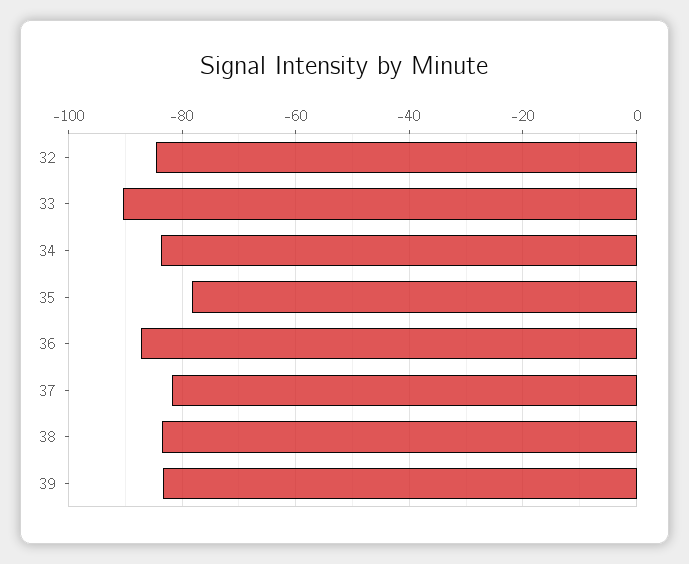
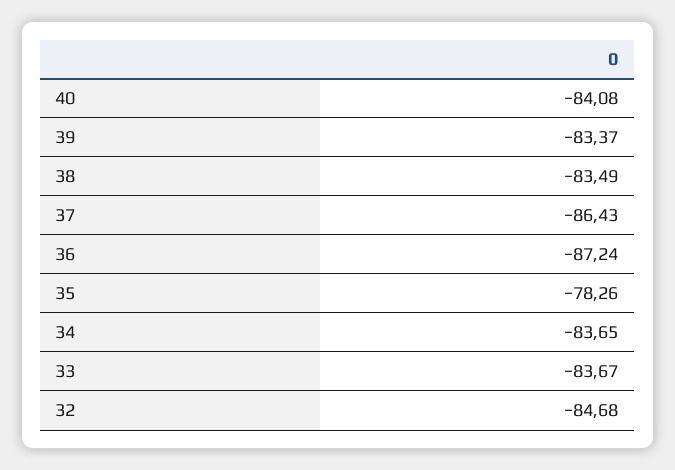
33: -90 -> -83.67
37: -82 -> -86.43
40: none -> -84.08

